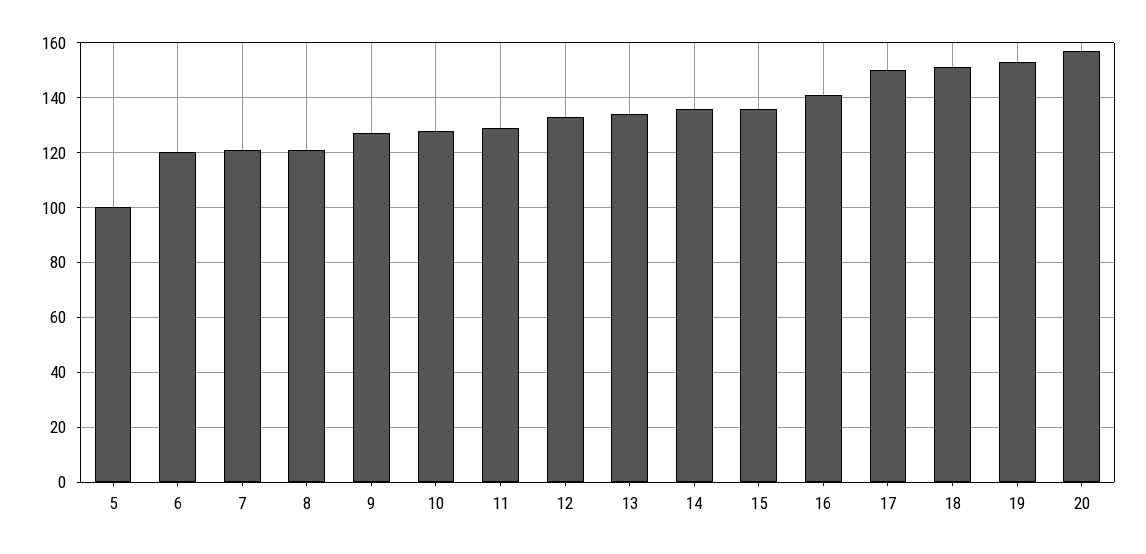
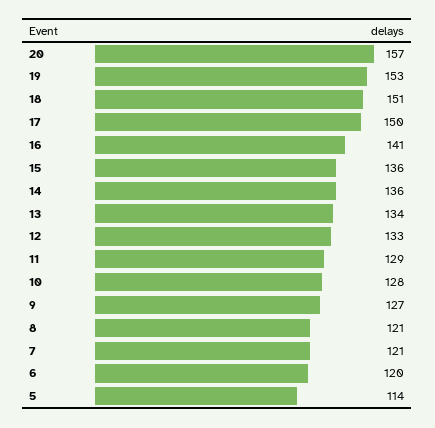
5: 100 -> 114

